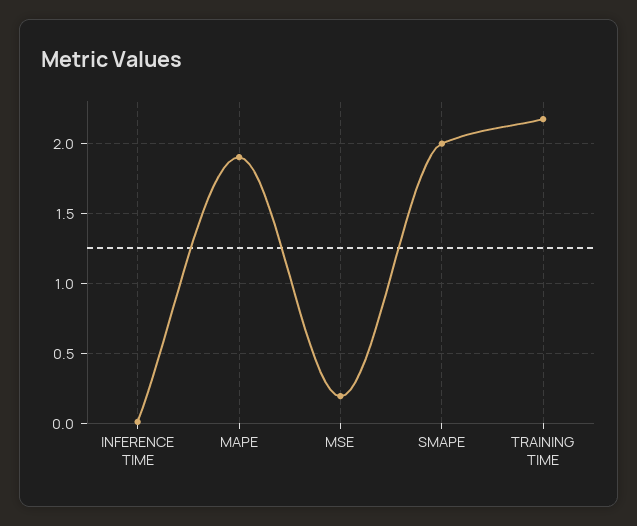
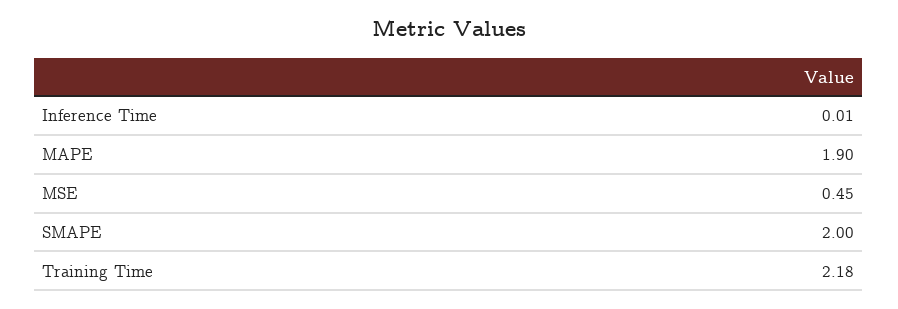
MSE: 0.2 -> 0.45

